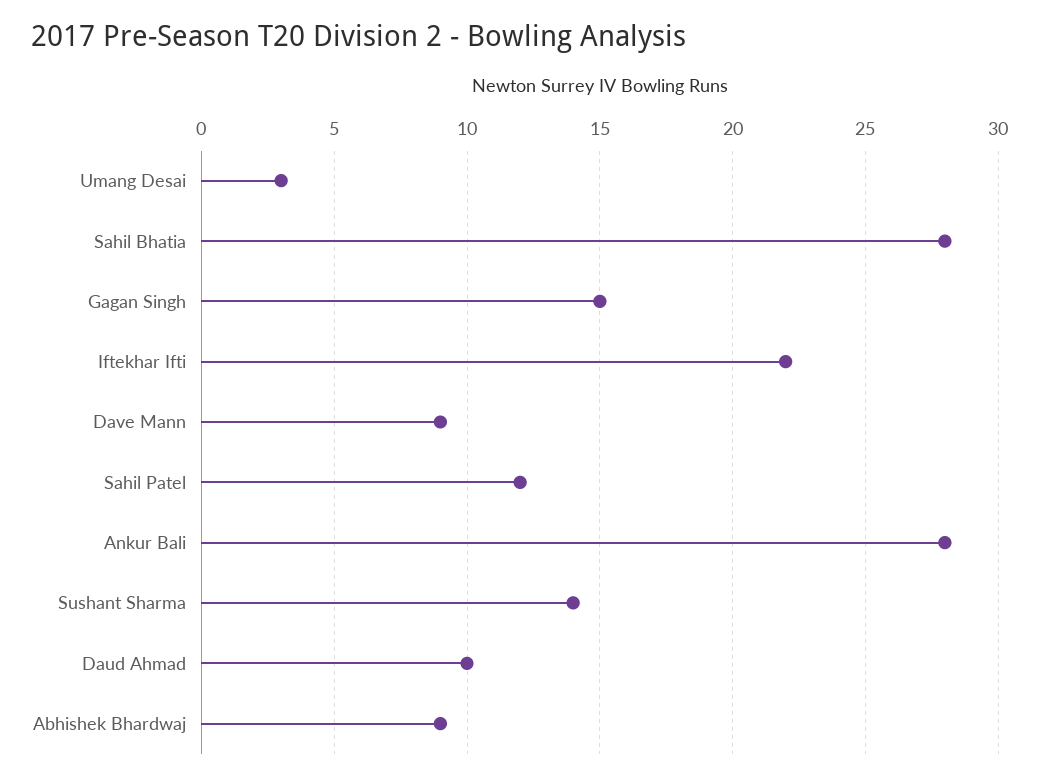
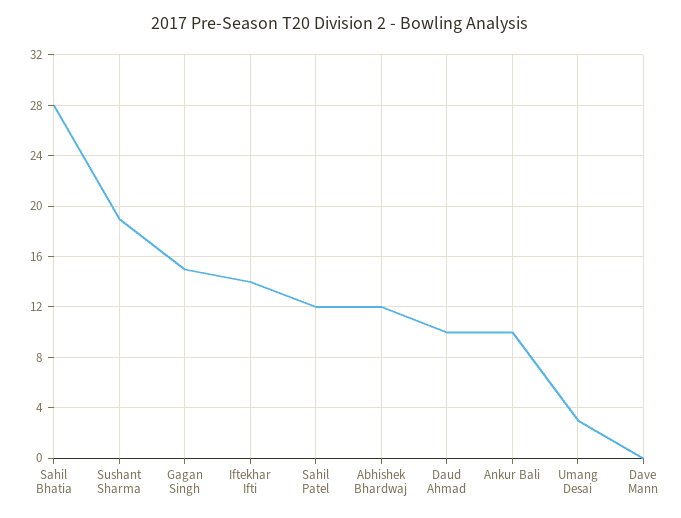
Iftekhar Ifti: 22 -> 14
Dave Mann: 9 -> 0
Ankur Bali: 28 -> 10
Sushant Sharma: 14 -> 19
Abhishek Bhardwaj: 9 -> 12

